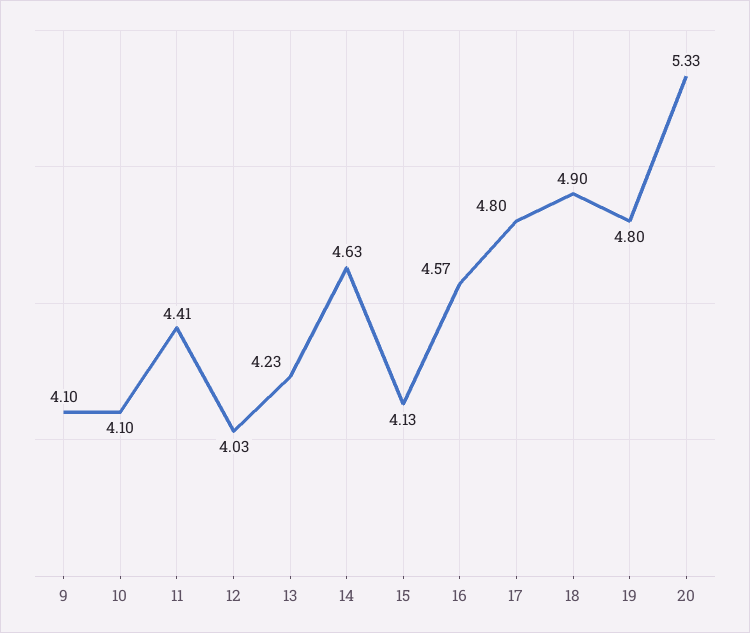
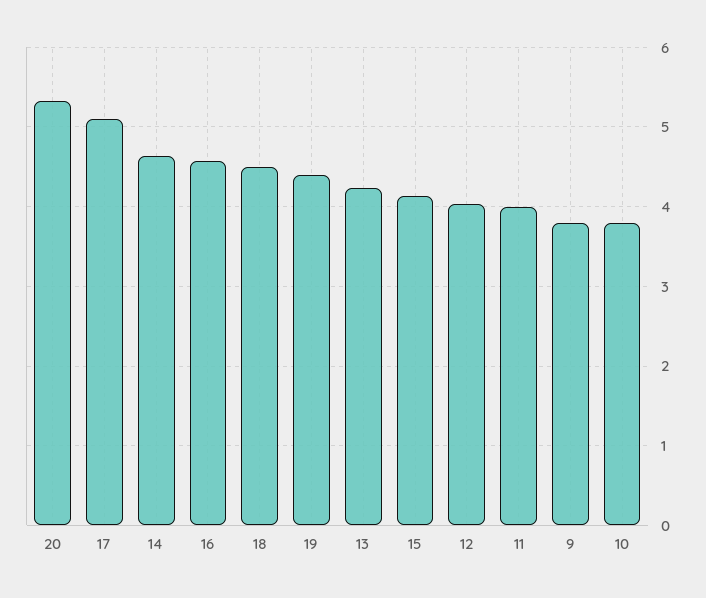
9: 4.1 -> 3.8
10: 4.1 -> 3.8
11: 4.41 -> 4
17: 4.8 -> 5.1
18: 4.9 -> 4.5
19: 4.8 -> 4.4

